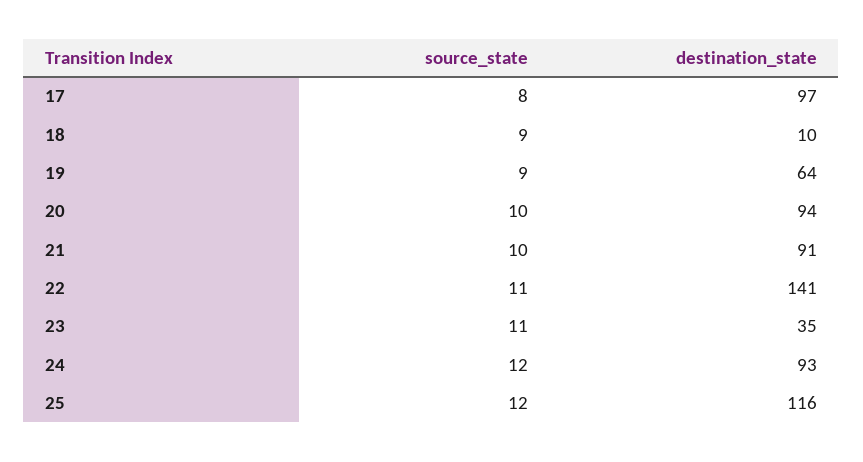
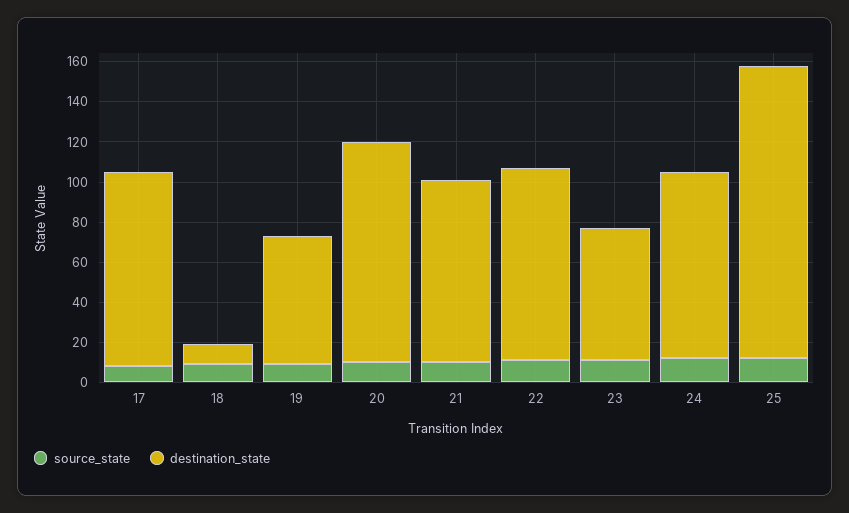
destination_state, 20: 94 -> 110
destination_state, 22: 141 -> 95
destination_state, 23: 35 -> 65
destination_state, 25: 116 -> 145

